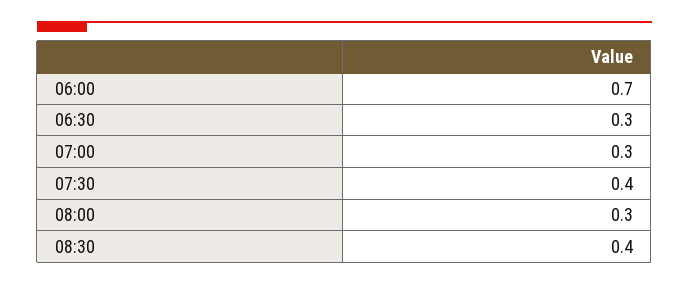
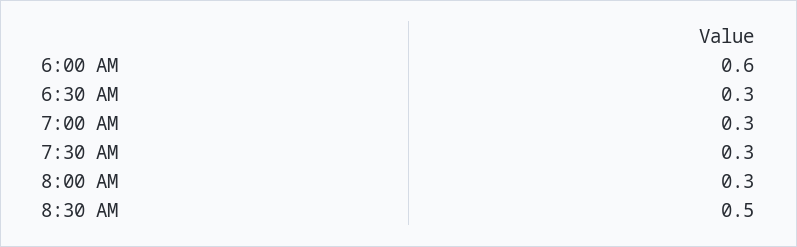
06:00: 0.7 -> 0.6
07:30: 0.4 -> 0.3
08:30: 0.4 -> 0.5

